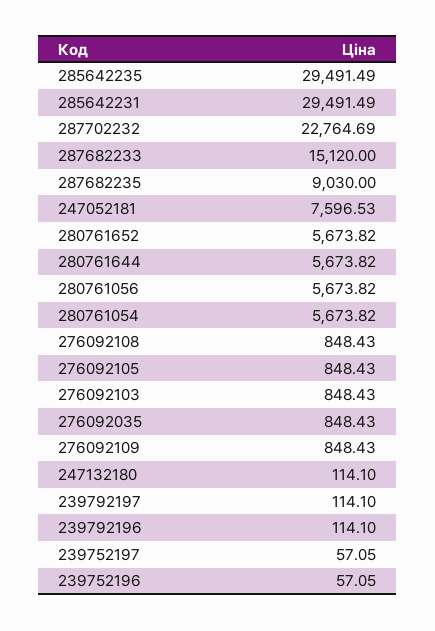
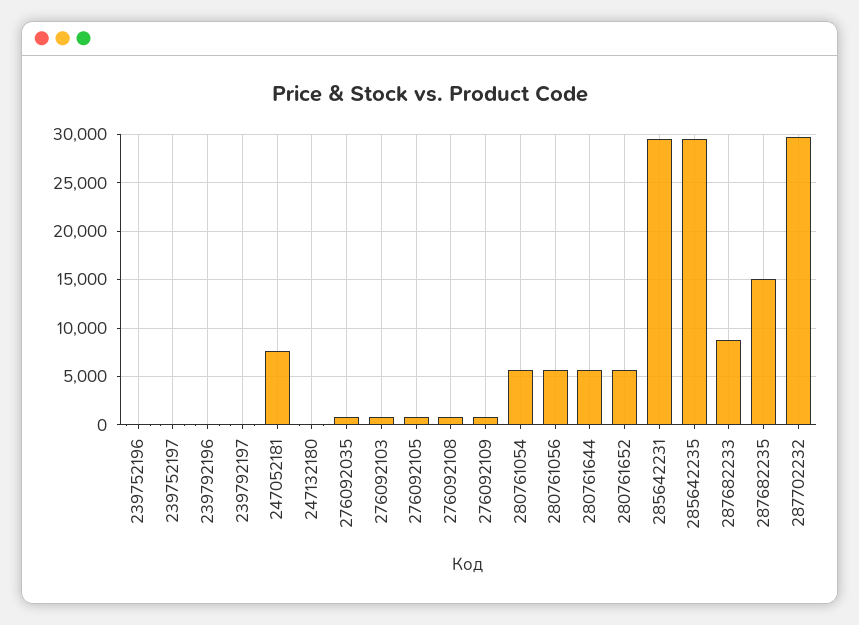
287702232: 22764.69 -> 30000
287682233: 15120 -> 9000
287682235: 9030 -> 15000

